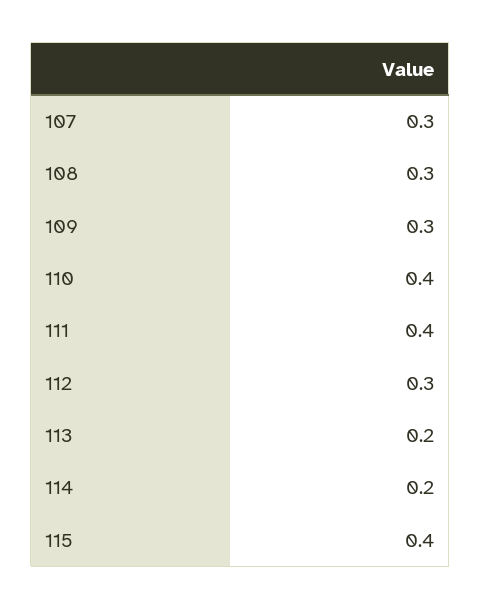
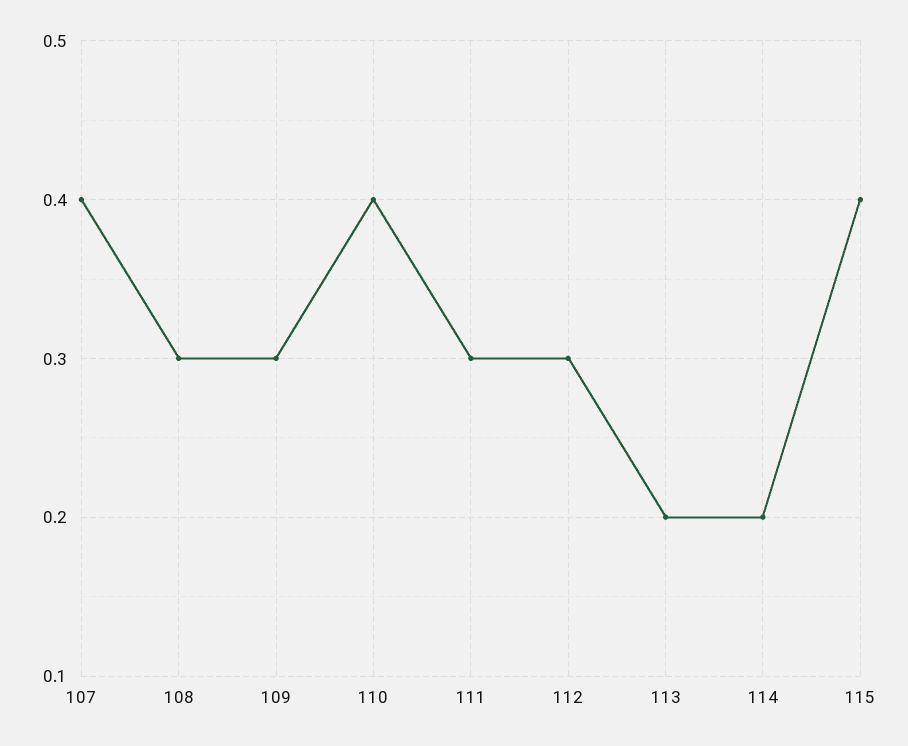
107: 0.3 -> 0.4
111: 0.4 -> 0.3

